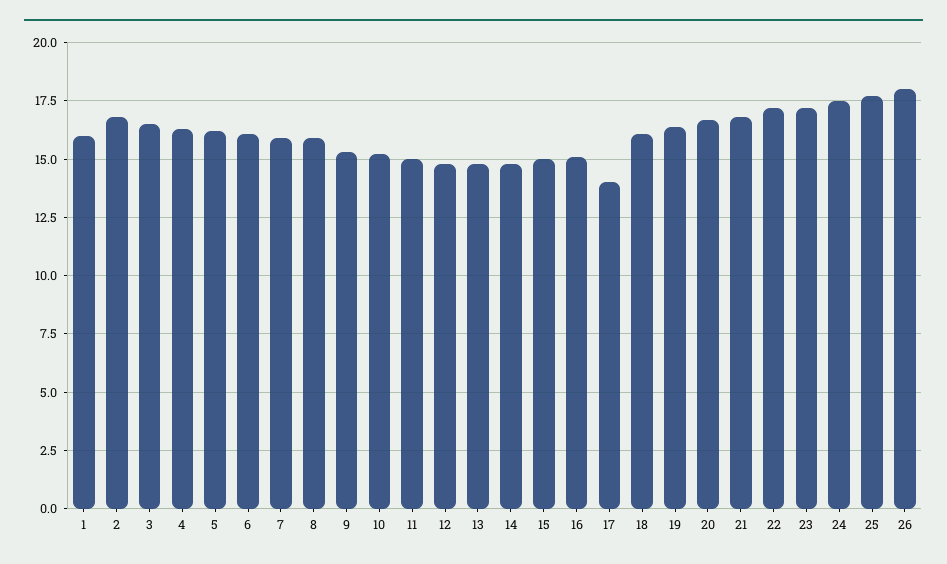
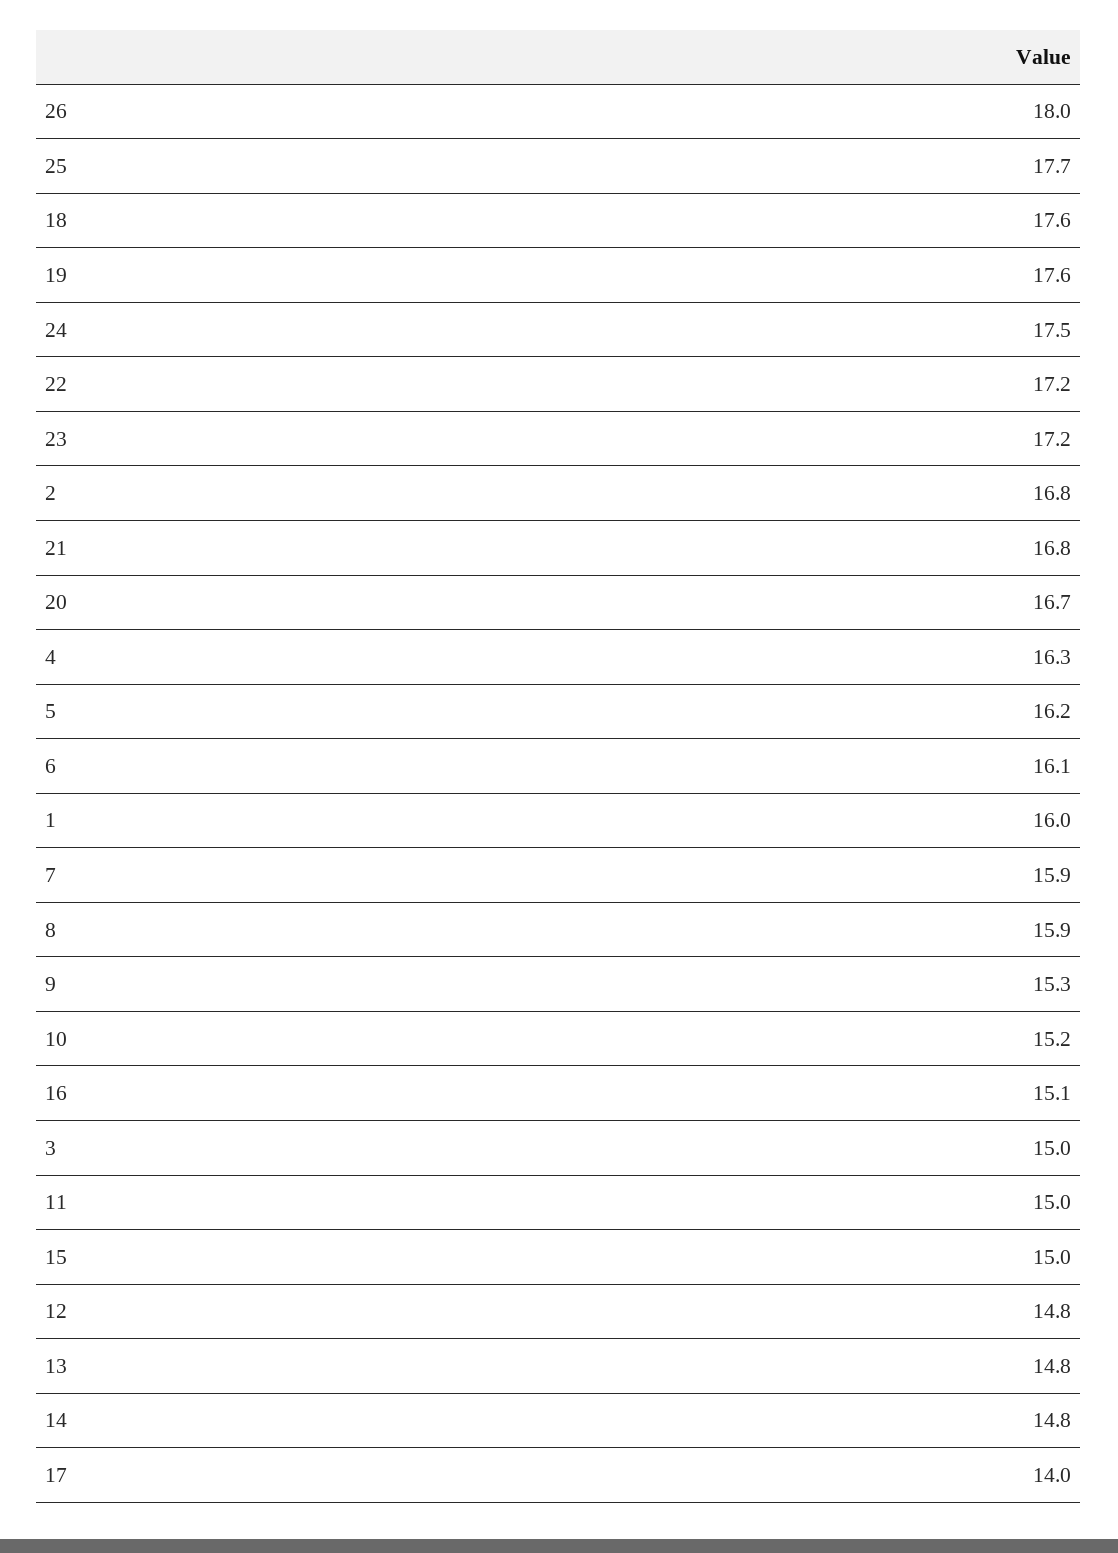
3: 16.5 -> 15
18: 16 -> 17.6
19: 16.5 -> 17.6

